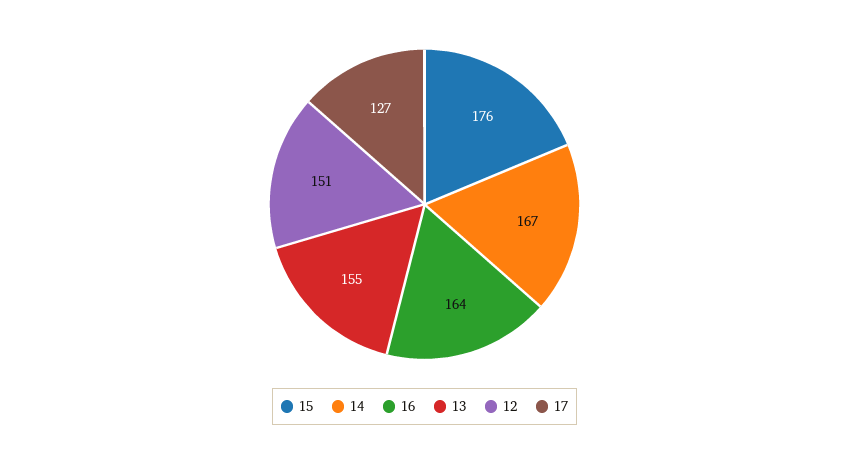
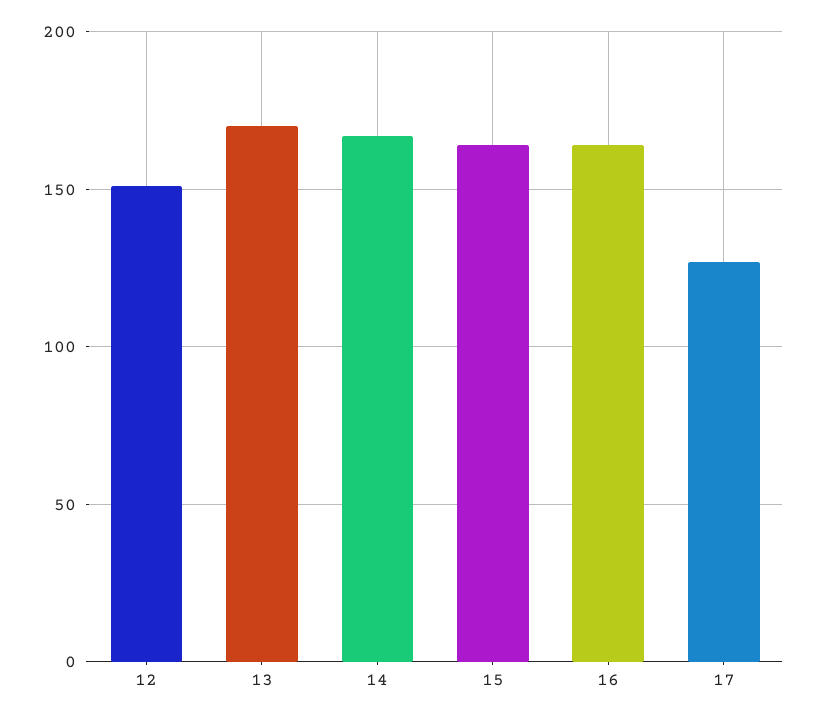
15: 176 -> 165
13: 155 -> 170

